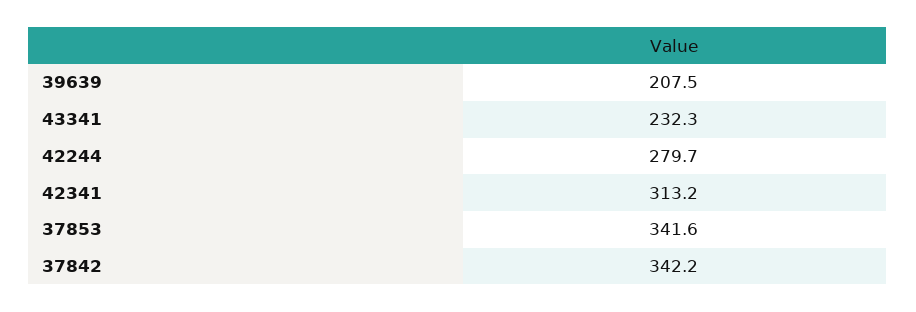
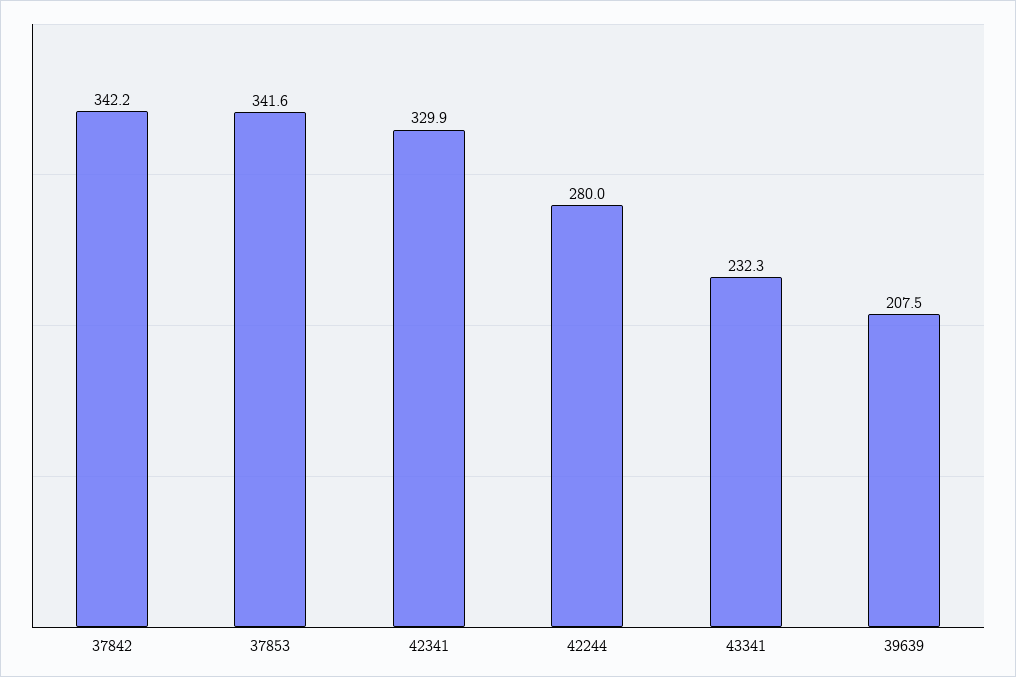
42244: 279.7 -> 280
42341: 313.2 -> 329.9

